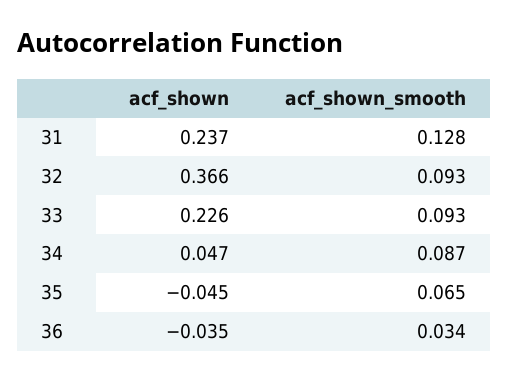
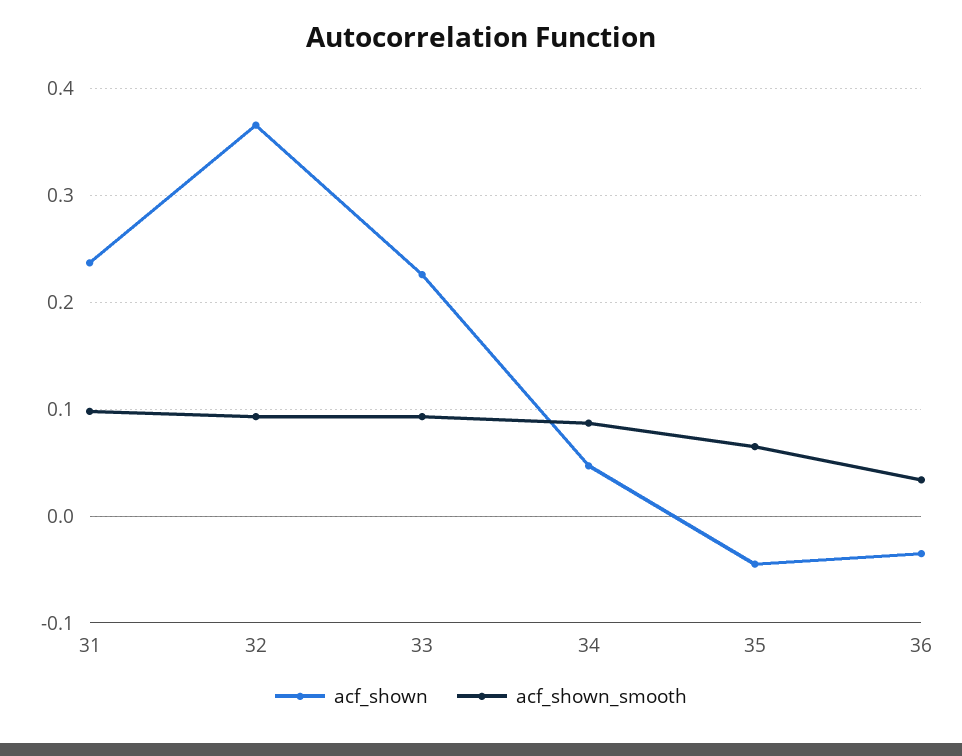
acf_shown_smooth, 31: 0.128 -> 0.1

